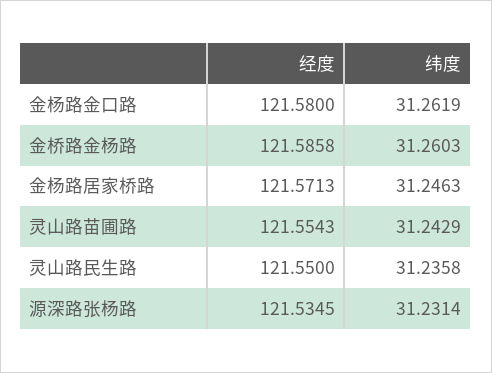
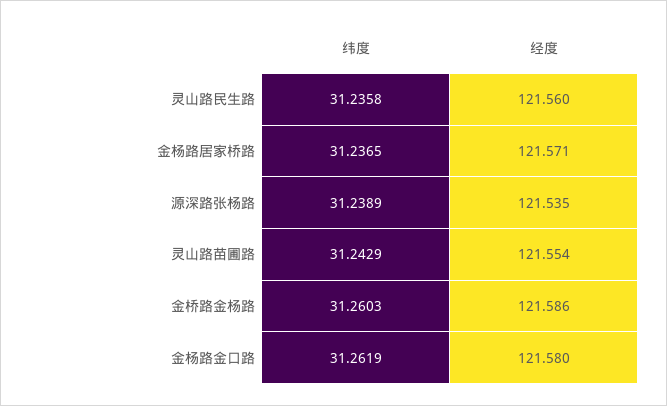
纬度, 金杨路居家桥路: 31.2463 -> 31.2365
经度, 灵山路民生路: 121.55 -> 121.56
纬度, 源深路张杨路: 31.2314 -> 31.2389

